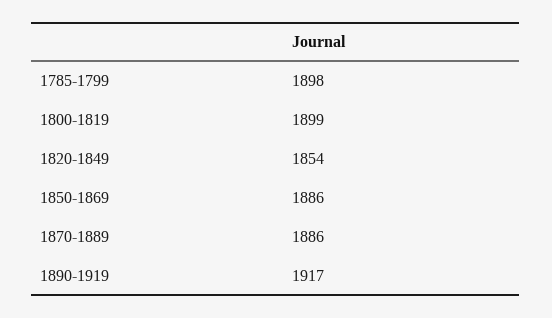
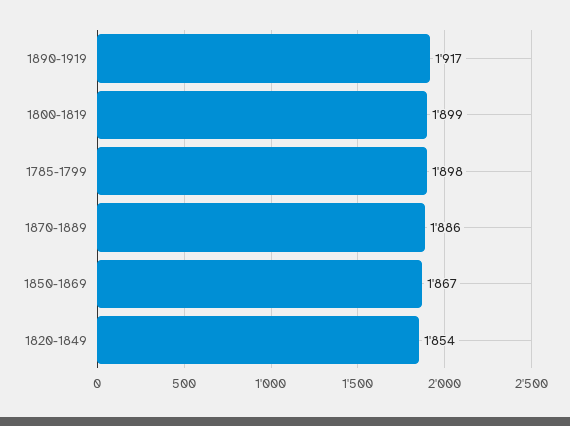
1850-1869: 1886 -> 1867

